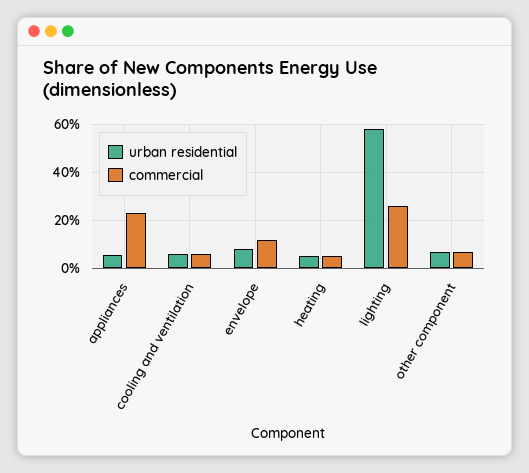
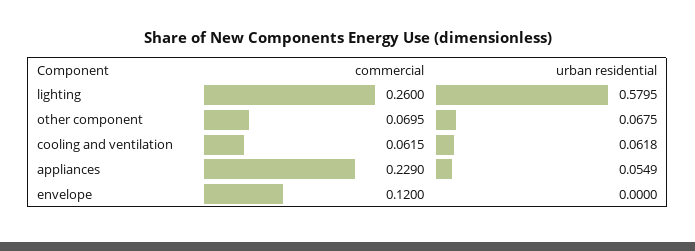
urban residential, envelope: 0.075 -> 0
urban residential, heating: 0.05 -> none
commercial, heating: 0.05 -> none

